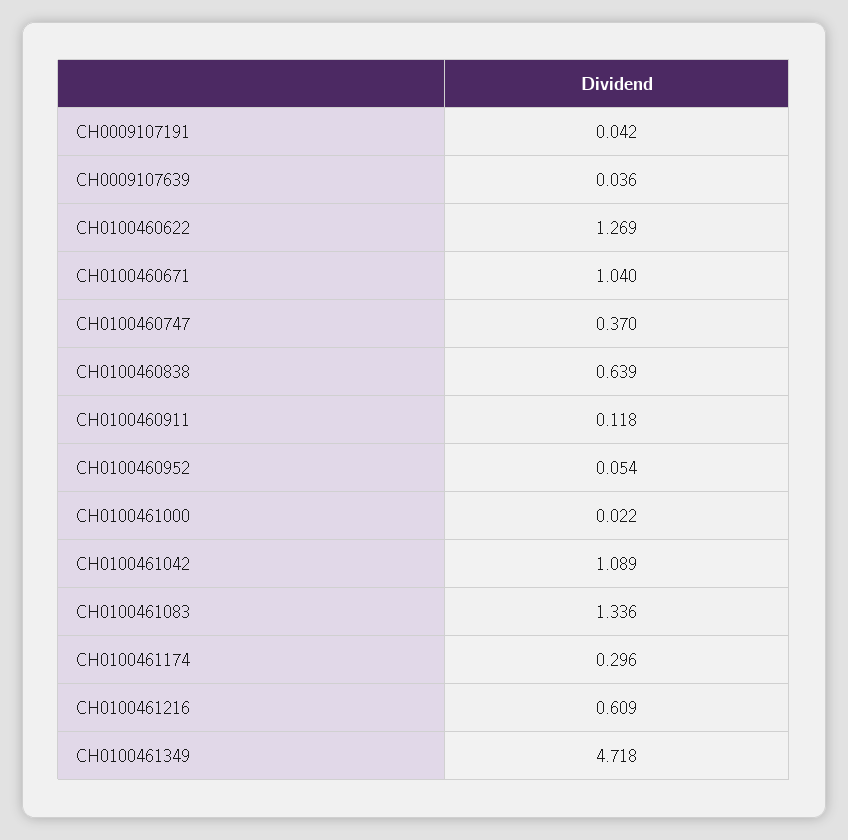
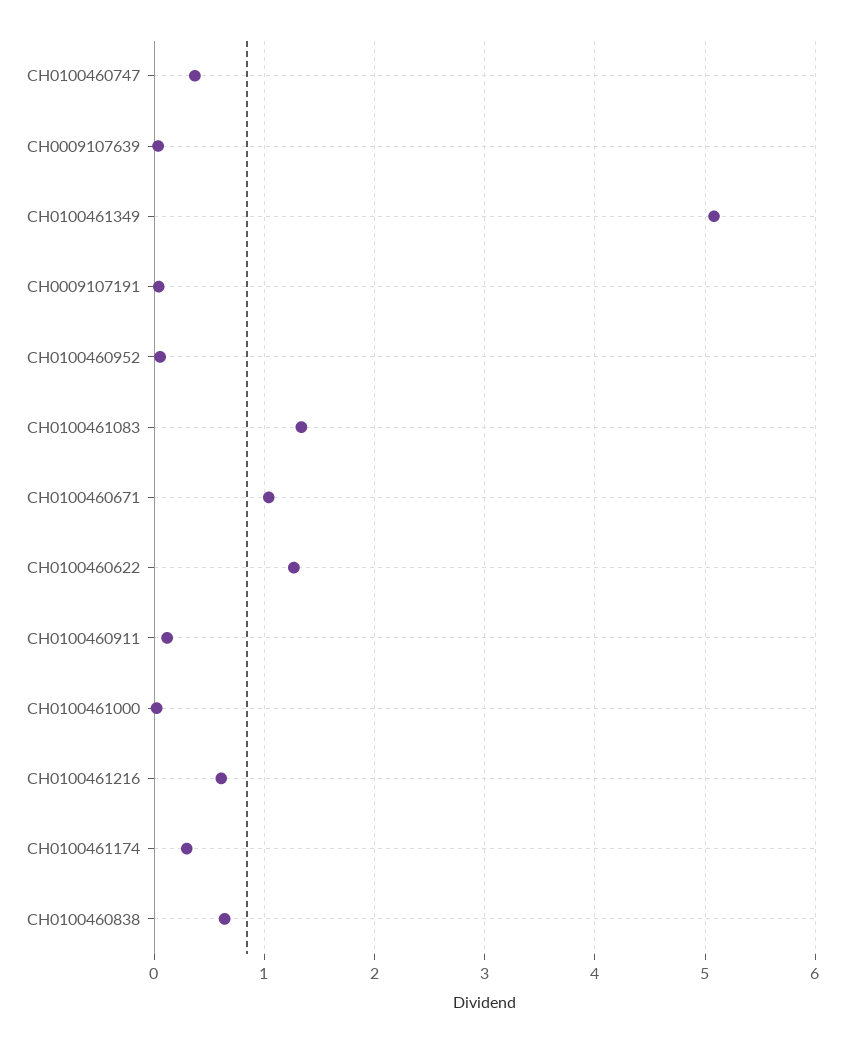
CH0100461042: 1.089 -> none
CH0100461349: 4.718 -> 5.1

